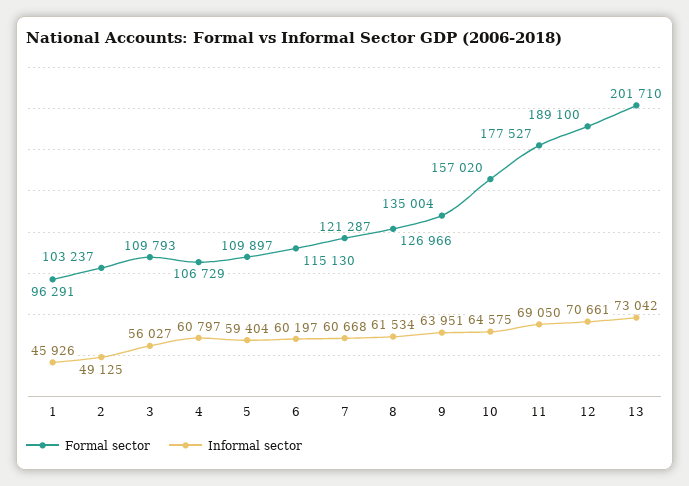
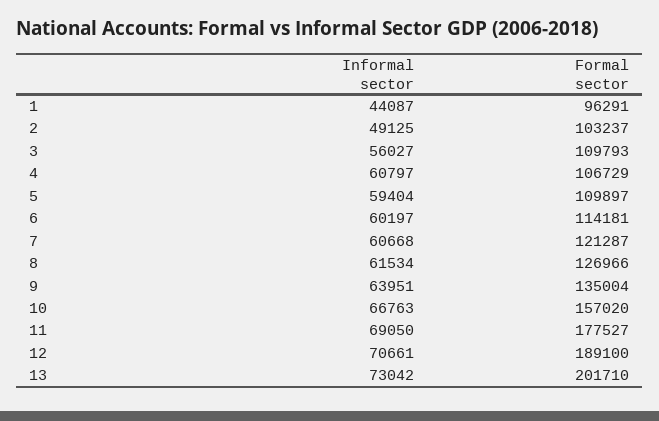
Informal sector, 1: 45926 -> 44087
Formal sector, 6: 115130 -> 114181
Informal sector, 10: 64575 -> 66763

